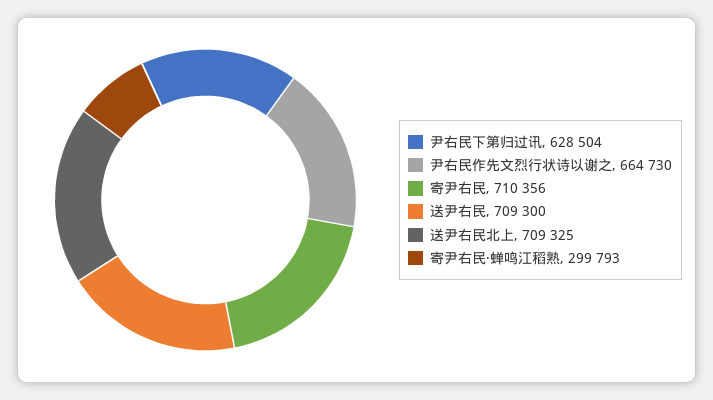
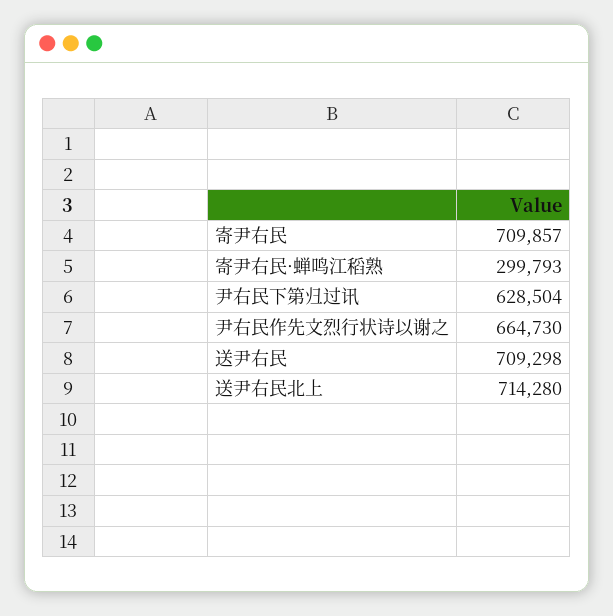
寄尹右民: 710356 -> 709857
送尹右民: 709300 -> 709298
送尹右民北上: 709325 -> 714280

